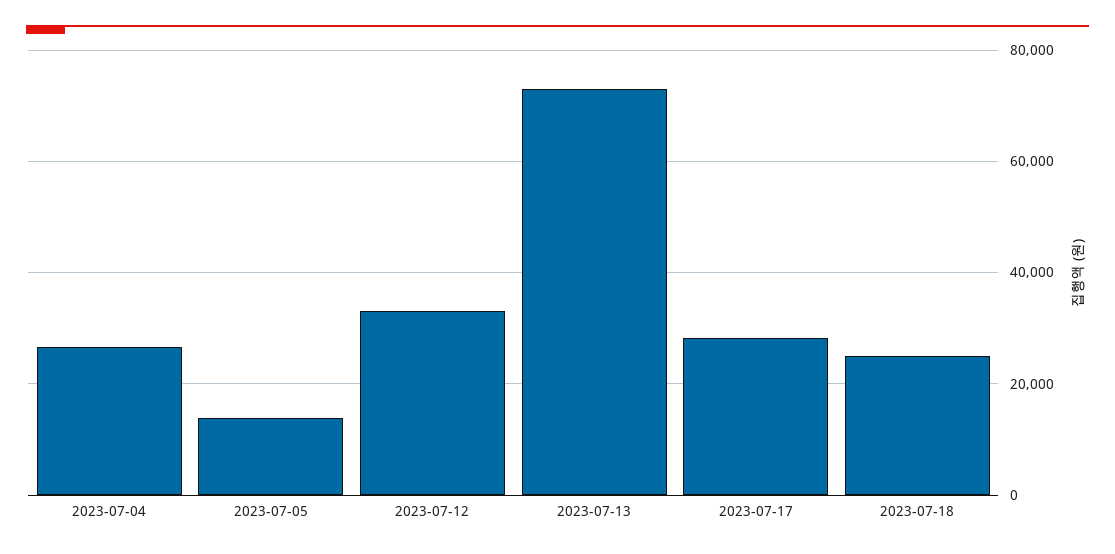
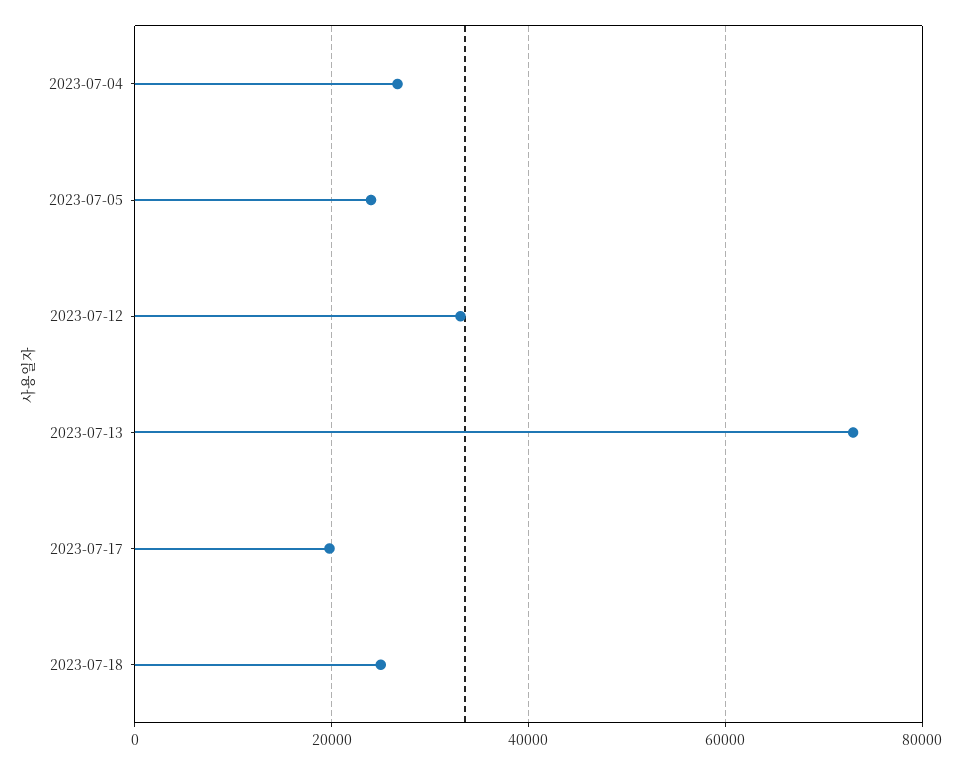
2023-07-05: 14000 -> 24000
2023-07-17: 28000 -> 20000

